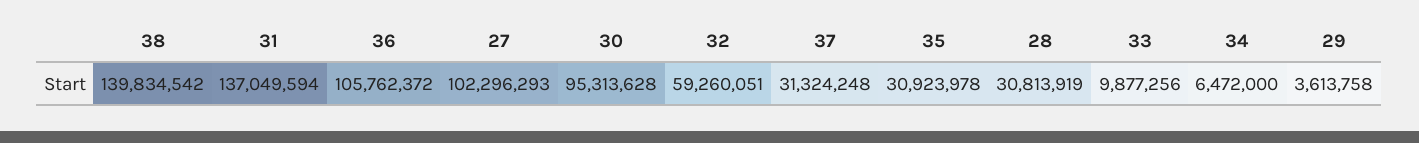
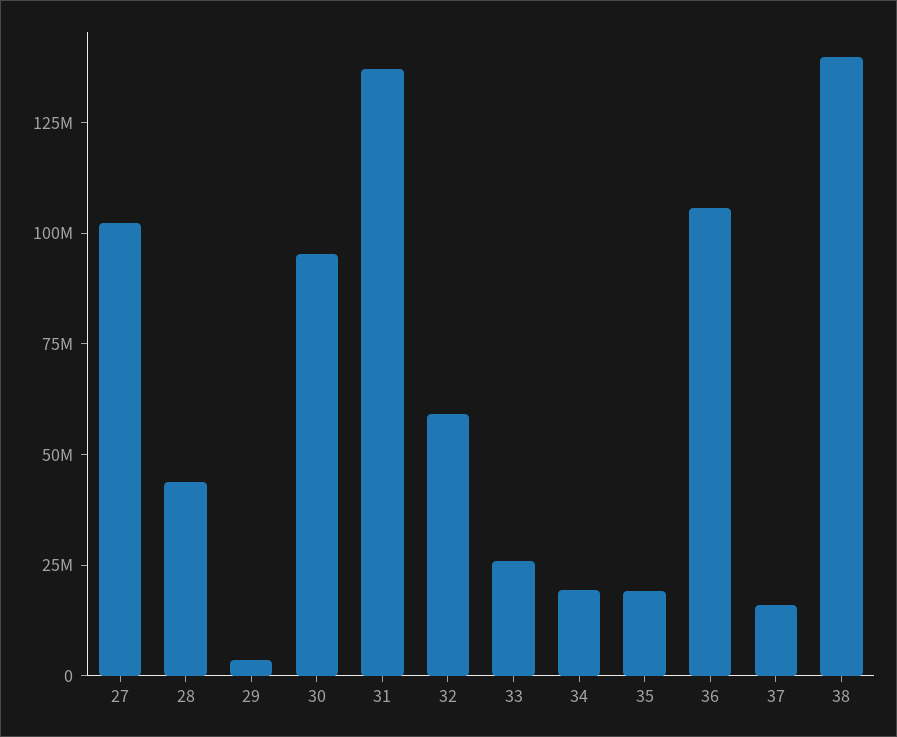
37: 31324248 -> 15000000
35: 30923978 -> 20000000
28: 30813919 -> 45000000
33: 9877256 -> 25000000
34: 6472000 -> 20000000

